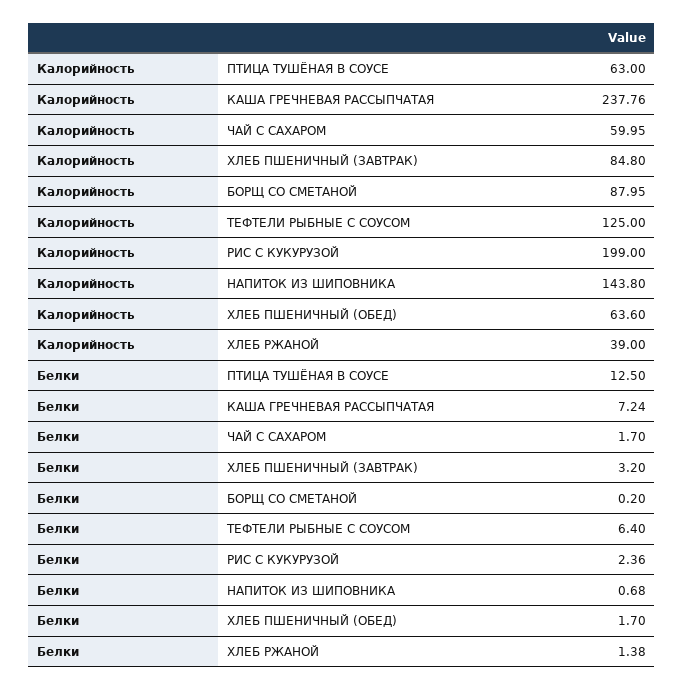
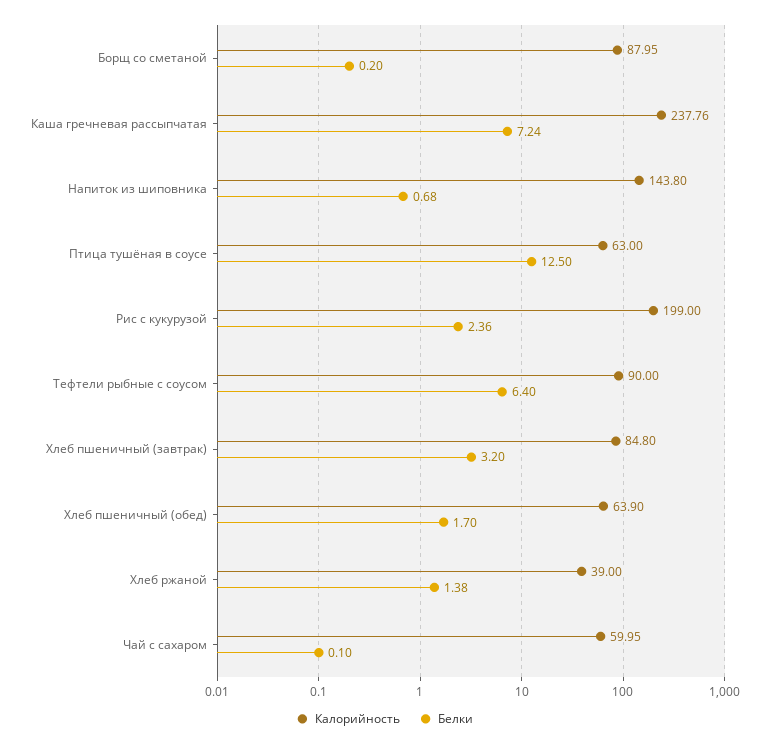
Калорийность, ТЕФТЕЛИ РЫБНЫЕ С СОУСОМ: 125 -> 90
Калорийность, ХЛЕБ ПШЕНИЧНЫЙ (ОБЕД): 63.6 -> 63.9
Белки, ЧАЙ С САХАРОМ: 1.7 -> 0.1

